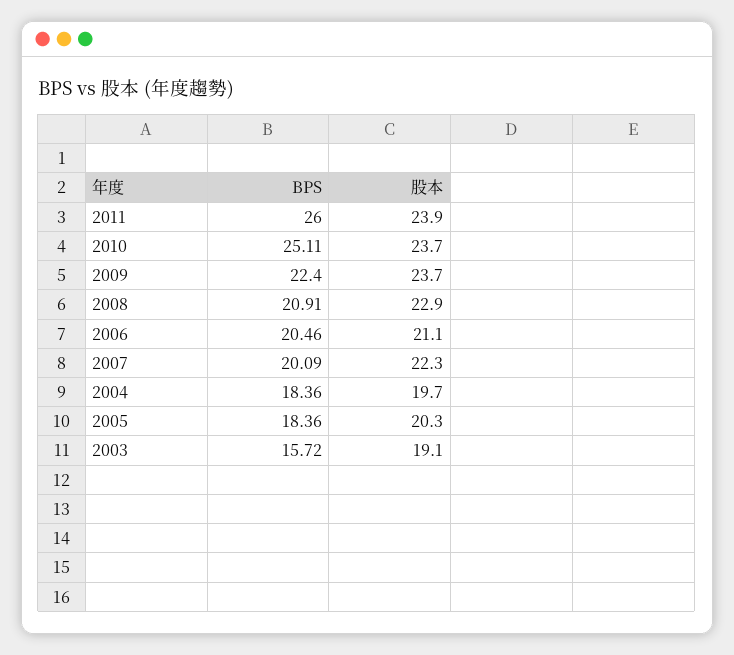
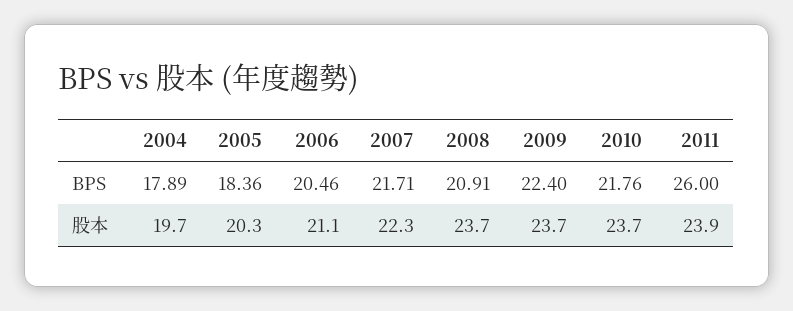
BPS, 2010: 25.11 -> 21.76
股本, 2008: 22.9 -> 23.7
BPS, 2007: 20.09 -> 21.71
BPS, 2004: 18.36 -> 17.89
BPS, 2003: 15.72 -> none
股本, 2003: 19.1 -> none

